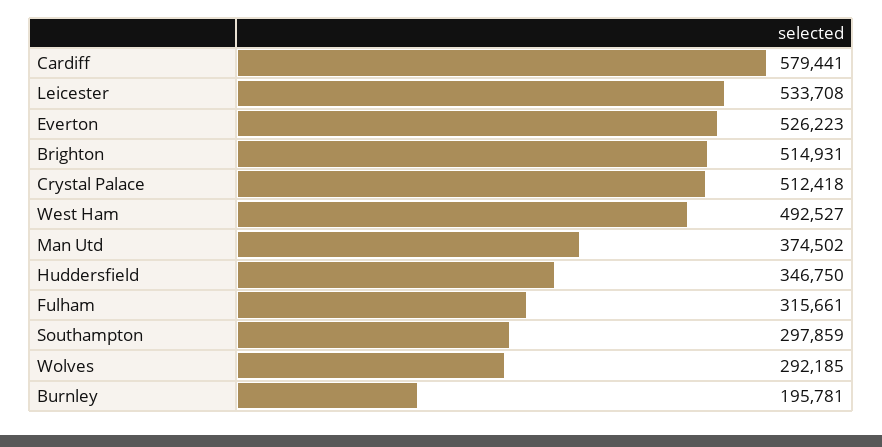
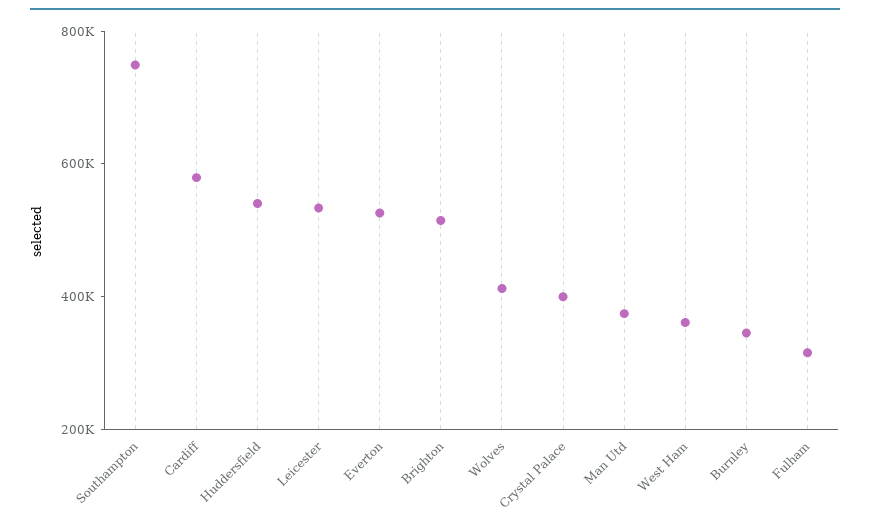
Crystal Palace: 512418 -> 400000
West Ham: 492527 -> 350000
Huddersfield: 346750 -> 550000
Southampton: 297859 -> 750000
Wolves: 292185 -> 400000
Burnley: 195781 -> 350000

